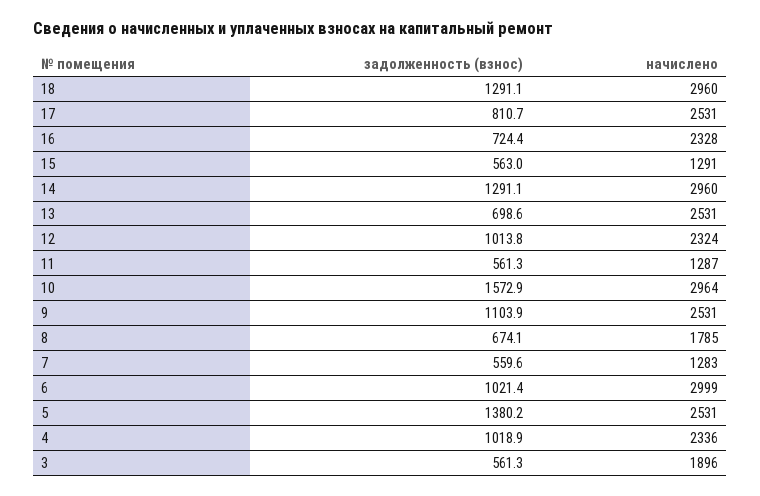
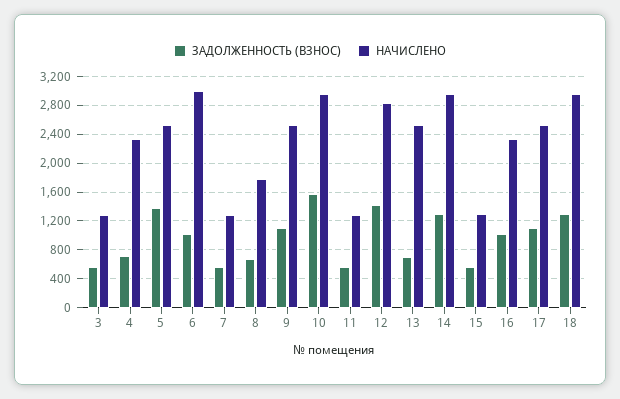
задолженность (взнос), 17: 810.7 -> 1100
задолженность (взнос), 16: 724.4 -> 1000
задолженность (взнос), 12: 1013.8 -> 1400
начислено, 12: 2324 -> 2800
задолженность (взнос), 4: 1018.9 -> 700
начислено, 3: 1896 -> 1300

